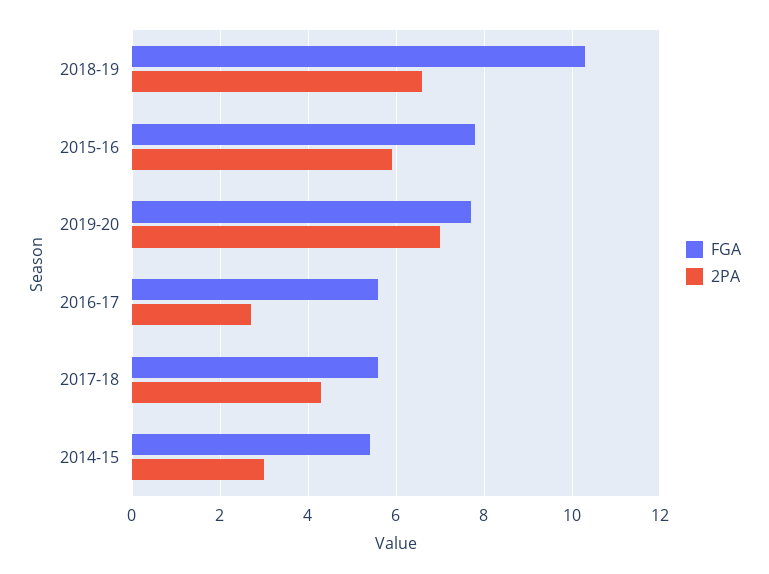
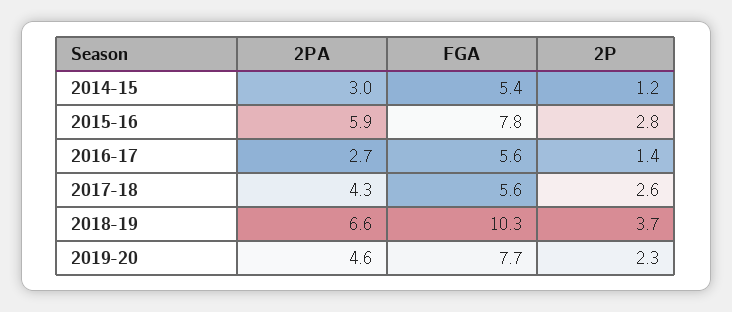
2PA, 2019-20: 7 -> 4.6
2P, 2014-15: none -> 1.2
2P, 2015-16: none -> 2.8
2P, 2016-17: none -> 1.4
2P, 2017-18: none -> 2.6
2P, 2018-19: none -> 3.7
2P, 2019-20: none -> 2.3

